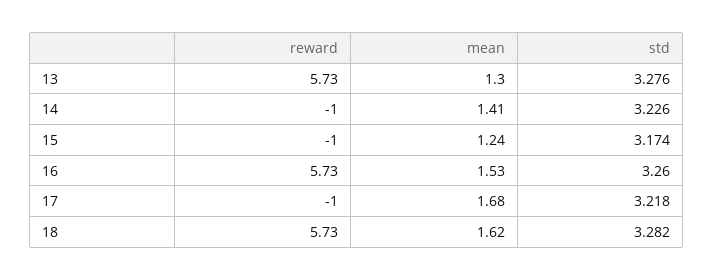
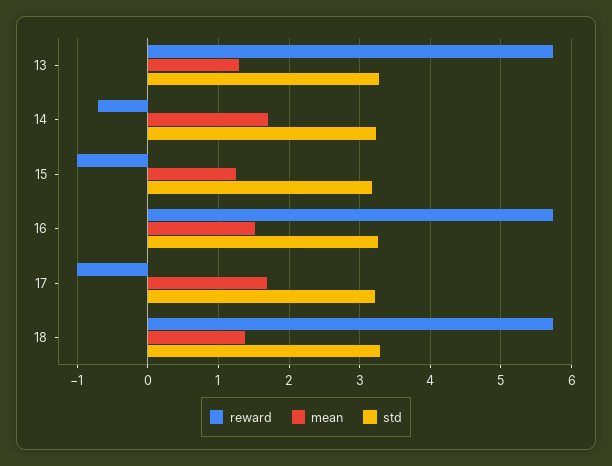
reward, 14: -1 -> -0.7
mean, 14: 1.41 -> 1.7
mean, 18: 1.62 -> 1.4

